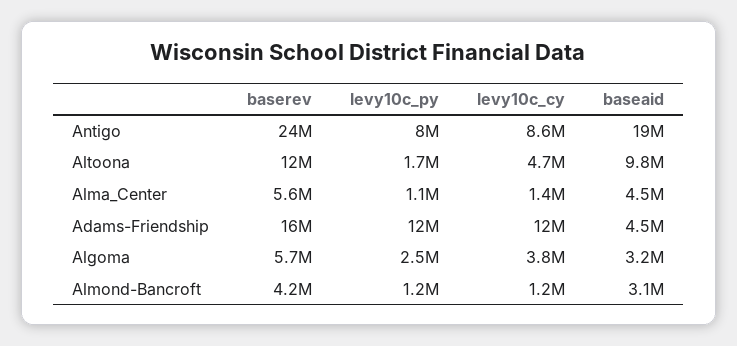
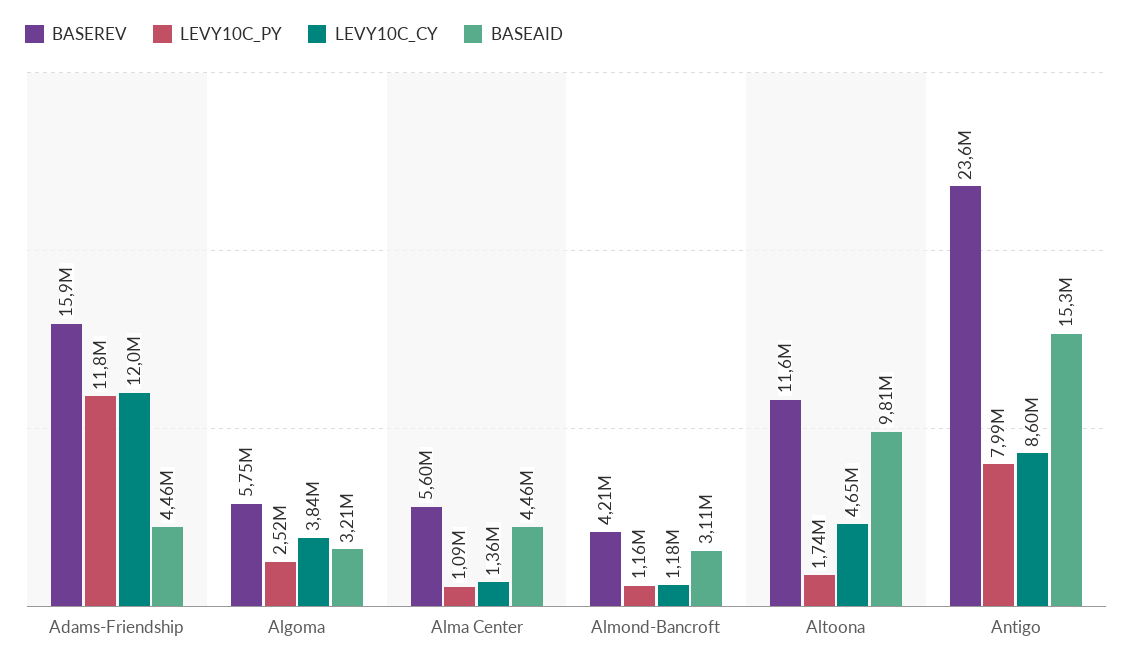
baseaid, Antigo: 19000000 -> 15300000

